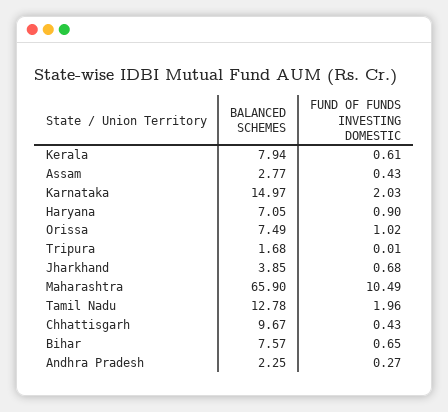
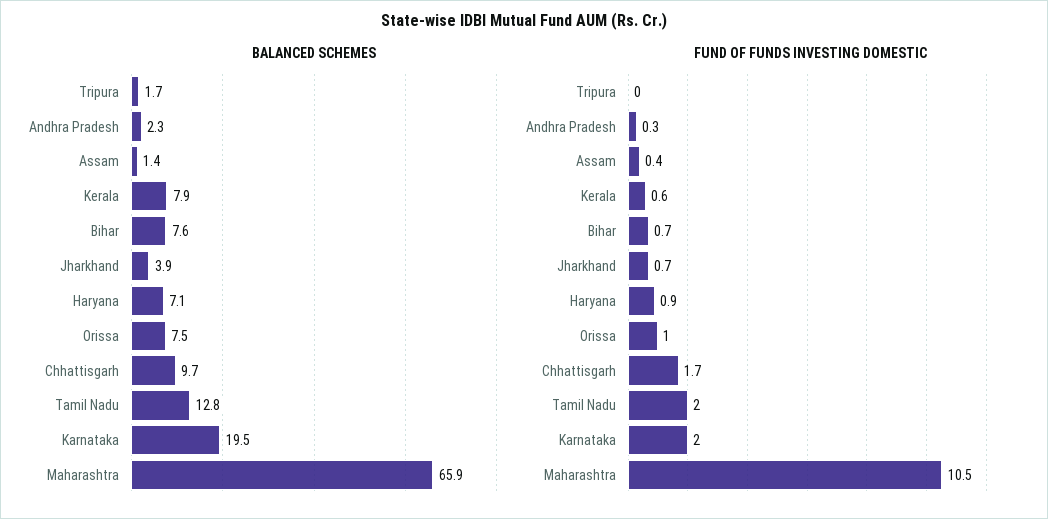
BALANCED SCHEMES, Assam: 2.77 -> 1.4
BALANCED SCHEMES, Karnataka: 14.97 -> 19.5
FUND OF FUNDS INVESTING DOMESTIC, Chhattisgarh: 0.43 -> 1.7

